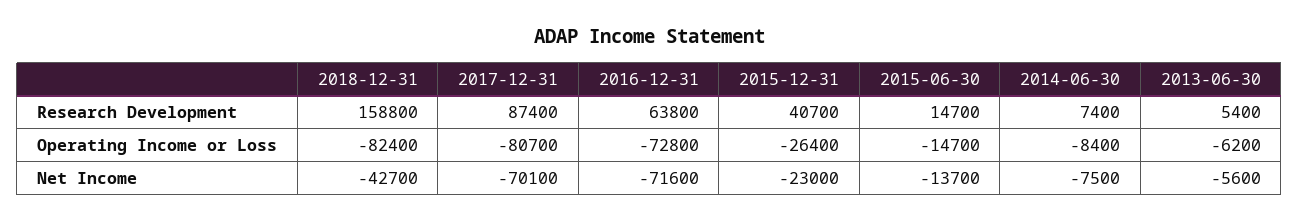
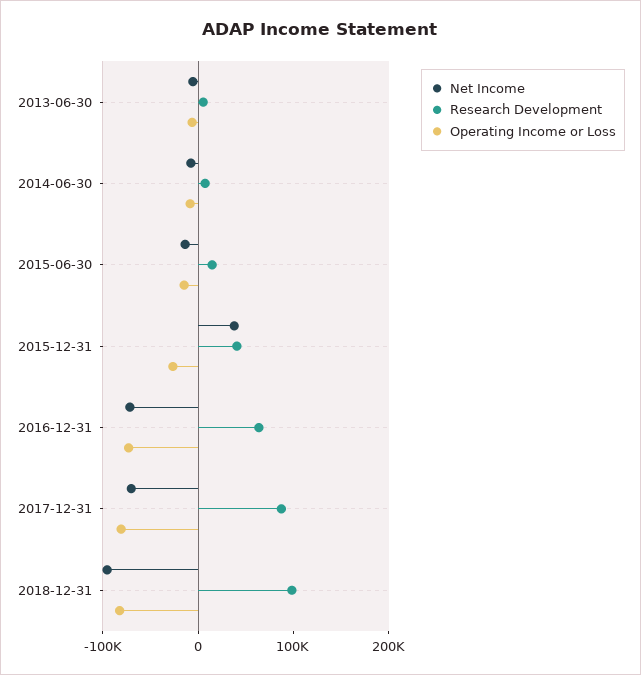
Research Development, 2018-12-31: 158800 -> 100000
Net Income, 2018-12-31: -42700 -> -100000
Net Income, 2015-12-31: -23000 -> 40000

